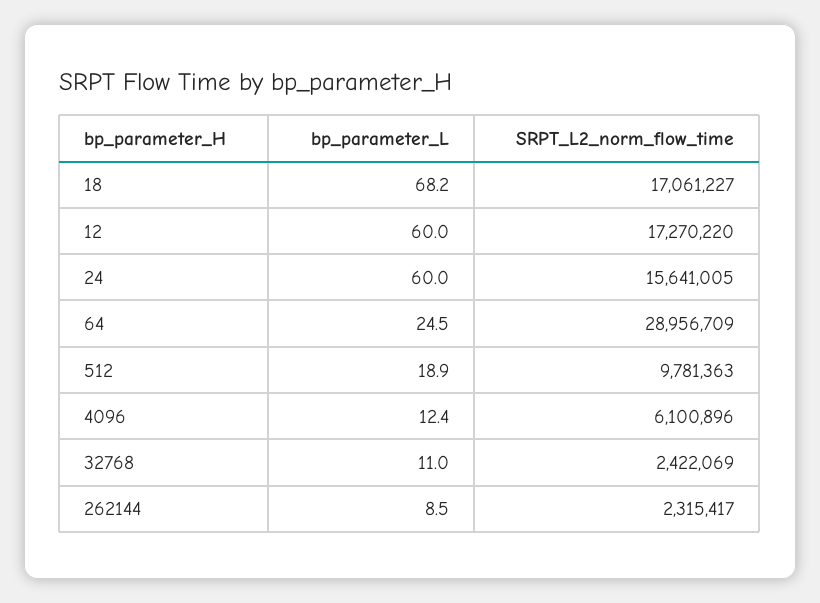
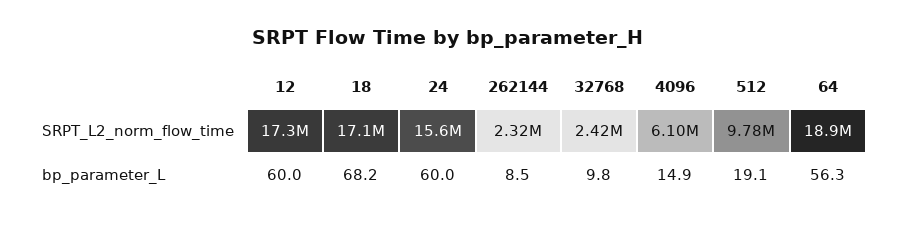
bp_parameter_L, 64: 24.5 -> 56.3
SRPT_L2_norm_flow_time, 64: 28956709 -> 18900000
bp_parameter_L, 512: 18.9 -> 19.1
bp_parameter_L, 4096: 12.4 -> 14.9
bp_parameter_L, 32768: 11 -> 9.8

